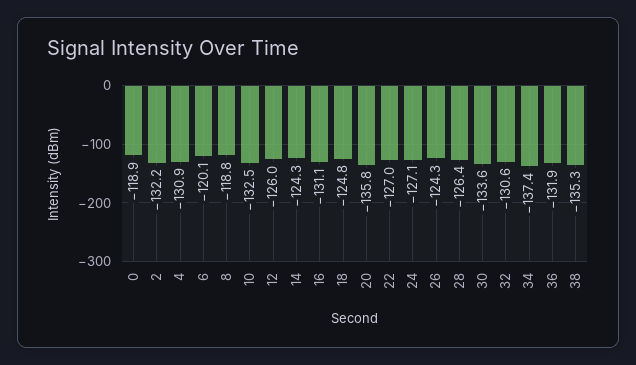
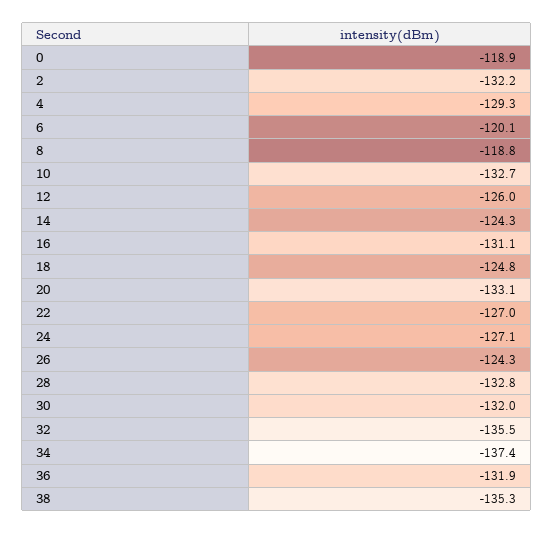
4: -130.9 -> -129.3
10: -132.5 -> -132.7
20: -135.8 -> -133.1
28: -126.4 -> -132.8
30: -133.6 -> -132
32: -130.6 -> -135.5

